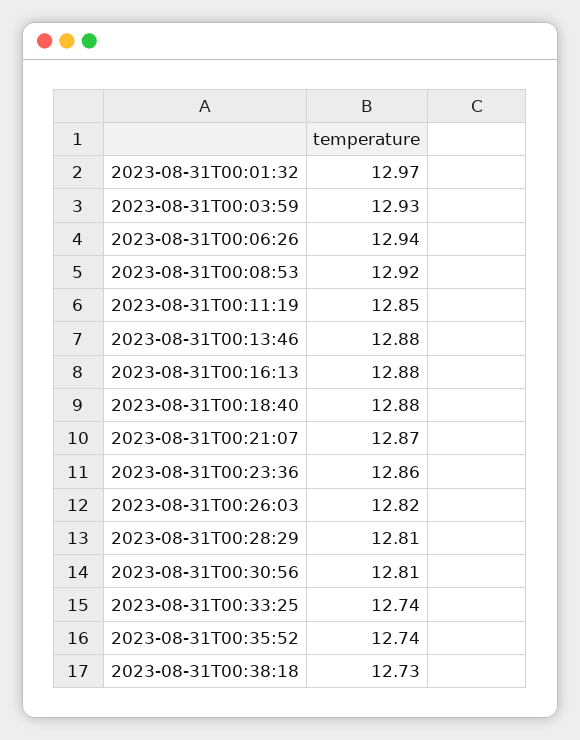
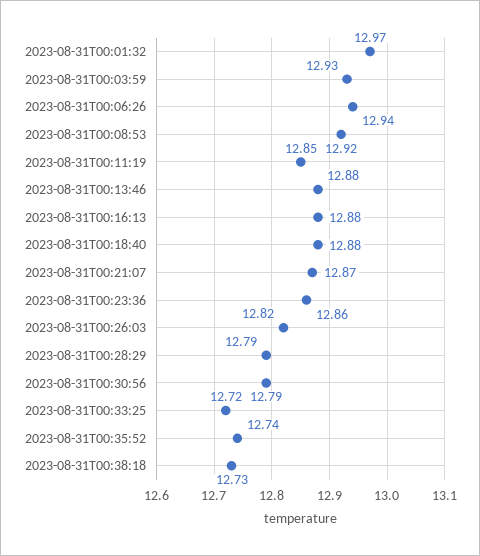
2023-08-31T00:28:29: 12.81 -> 12.79
2023-08-31T00:30:56: 12.81 -> 12.79
2023-08-31T00:33:25: 12.74 -> 12.72

